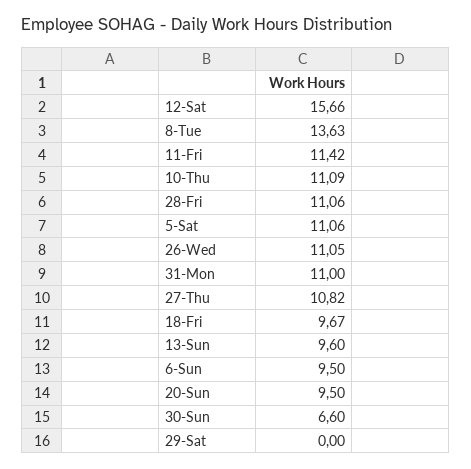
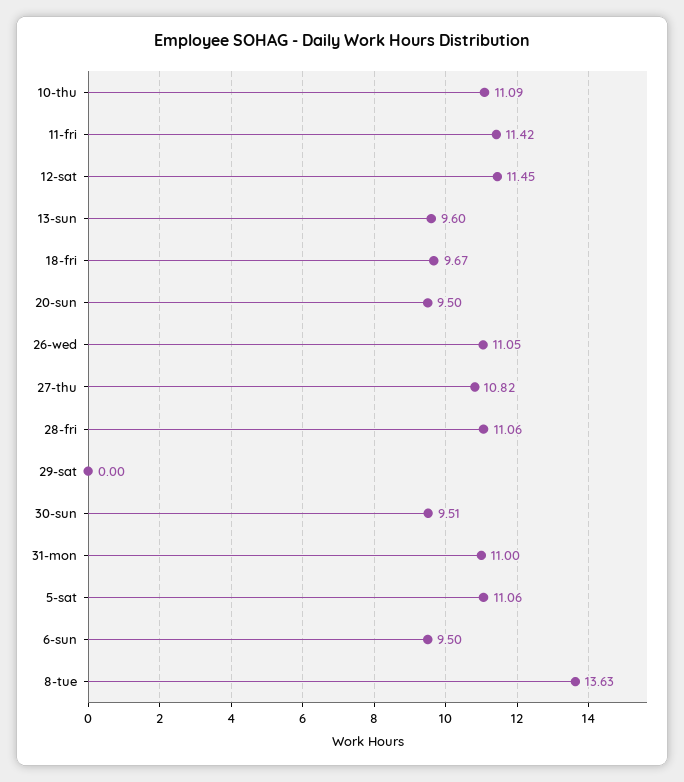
12-Sat: 15.66 -> 11.45
30-Sun: 6.6 -> 9.51

